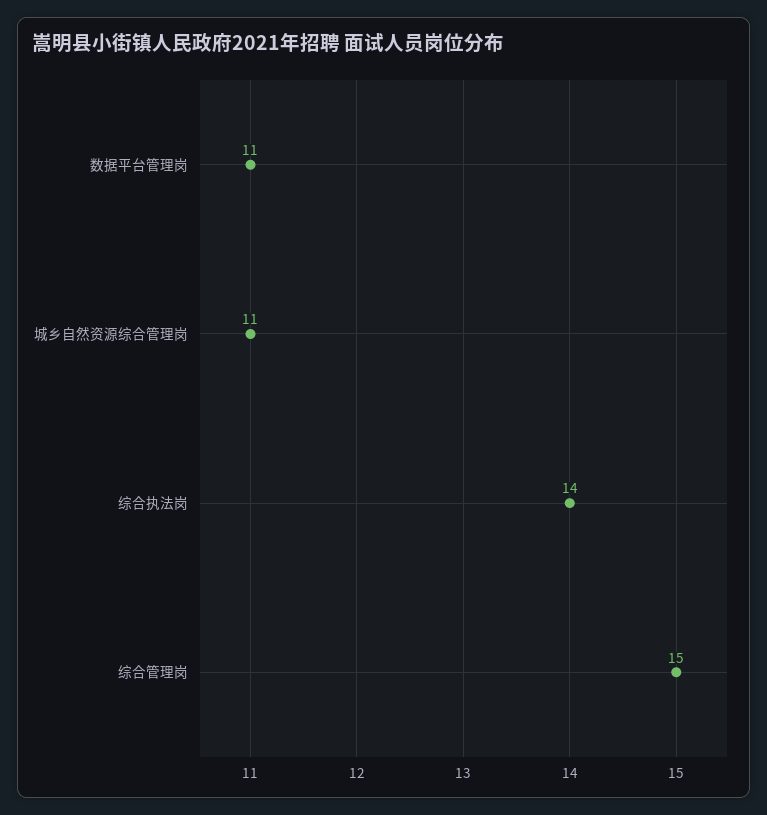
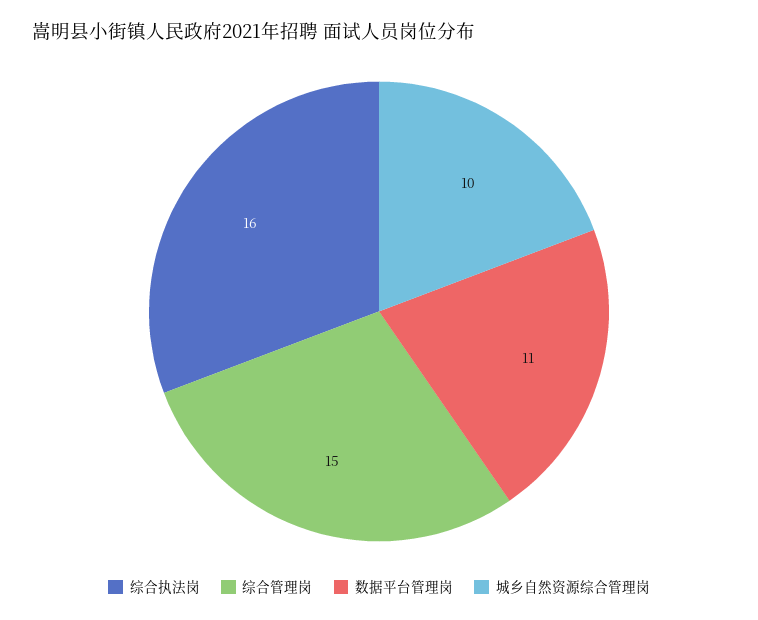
城乡自然资源综合管理岗: 11 -> 10
综合执法岗: 14 -> 16

